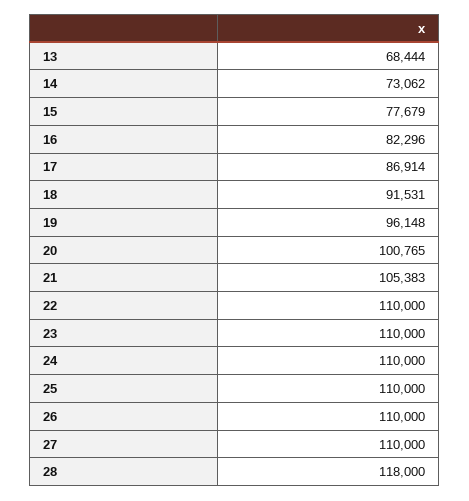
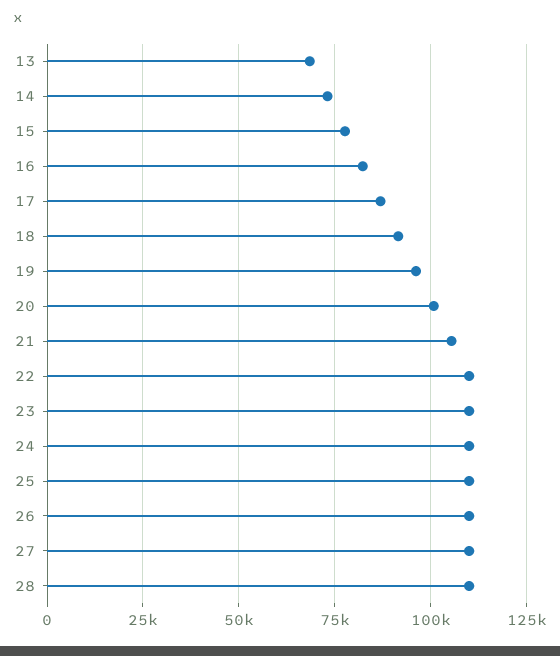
28: 118000 -> 110000

